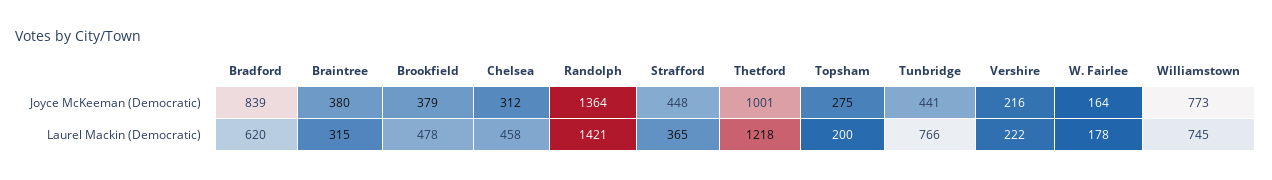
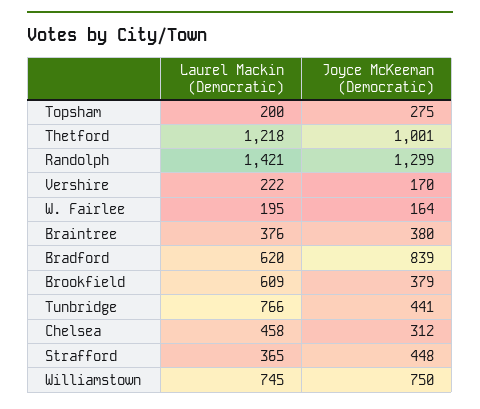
Randolph, Joyce McKeeman (Democratic): 1364 -> 1299
Vershire, Joyce McKeeman (Democratic): 216 -> 170
Williamstown, Joyce McKeeman (Democratic): 773 -> 750
Braintree, Laurel Mackin (Democratic): 315 -> 376
Brookfield, Laurel Mackin (Democratic): 478 -> 609
W. Fairlee, Laurel Mackin (Democratic): 178 -> 195

